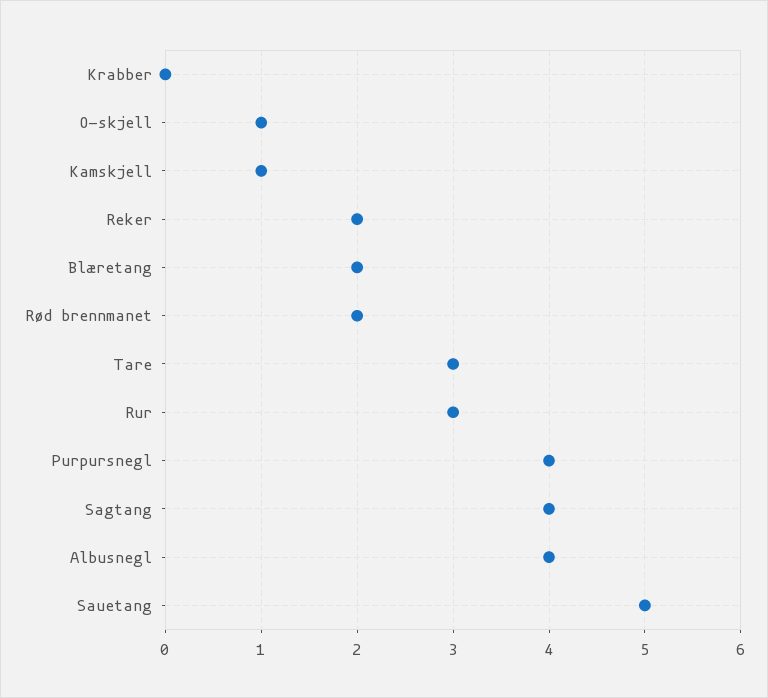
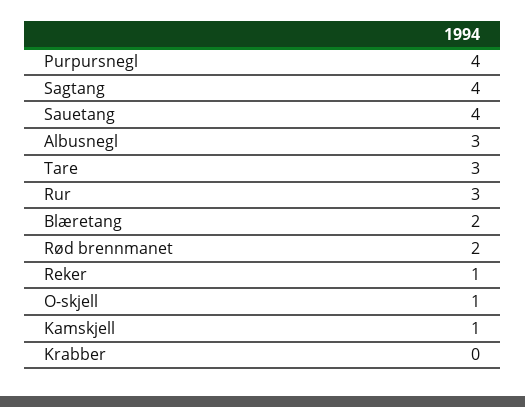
Reker: 2 -> 1
Albusnegl: 4 -> 3
Sauetang: 5 -> 4

